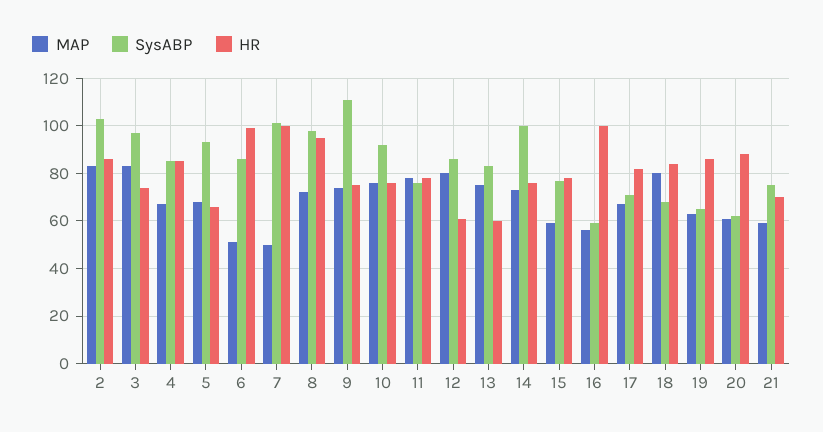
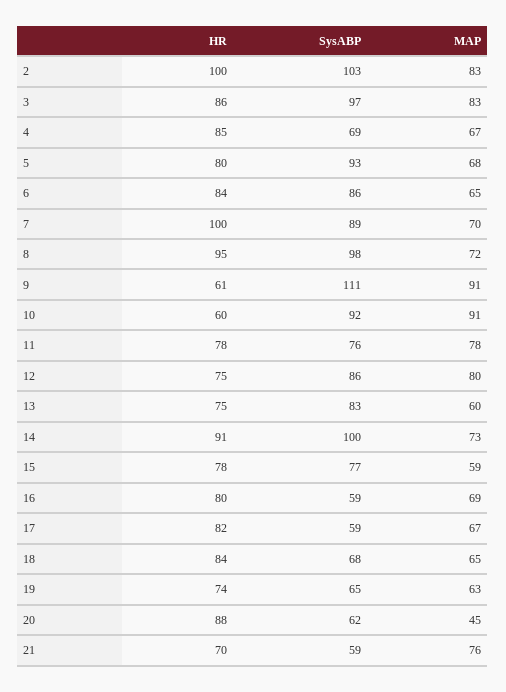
HR, 2: 85 -> 100
HR, 3: 75 -> 86
SysABP, 4: 85 -> 69
HR, 5: 65 -> 80
MAP, 6: 50 -> 65
HR, 6: 100 -> 84
MAP, 7: 50 -> 70
SysABP, 7: 100 -> 89
MAP, 9: 75 -> 91
HR, 9: 75 -> 61
MAP, 10: 75 -> 91
HR, 10: 75 -> 60
HR, 12: 60 -> 75
MAP, 13: 75 -> 60
HR, 13: 60 -> 75
HR, 14: 75 -> 91
MAP, 16: 55 -> 69
HR, 16: 100 -> 80
SysABP, 17: 70 -> 59
MAP, 18: 80 -> 65
HR, 19: 85 -> 74
MAP, 20: 60 -> 45
MAP, 21: 60 -> 76
SysABP, 21: 75 -> 59

